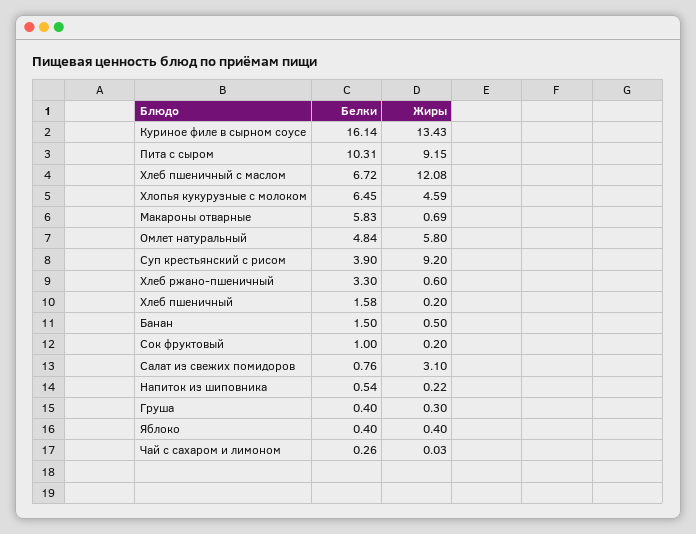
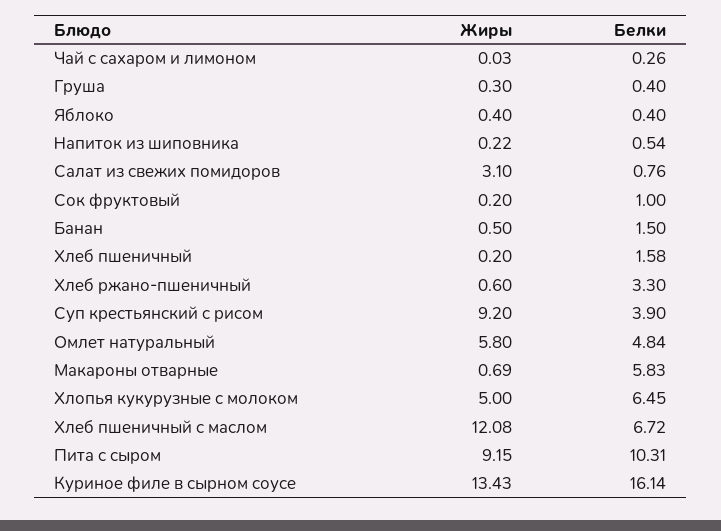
Жиры, Хлопья кукурузные с молоком: 4.59 -> 5

